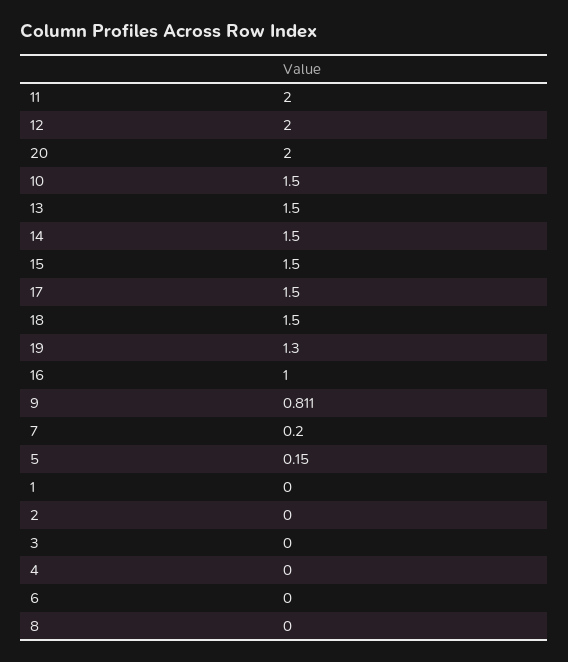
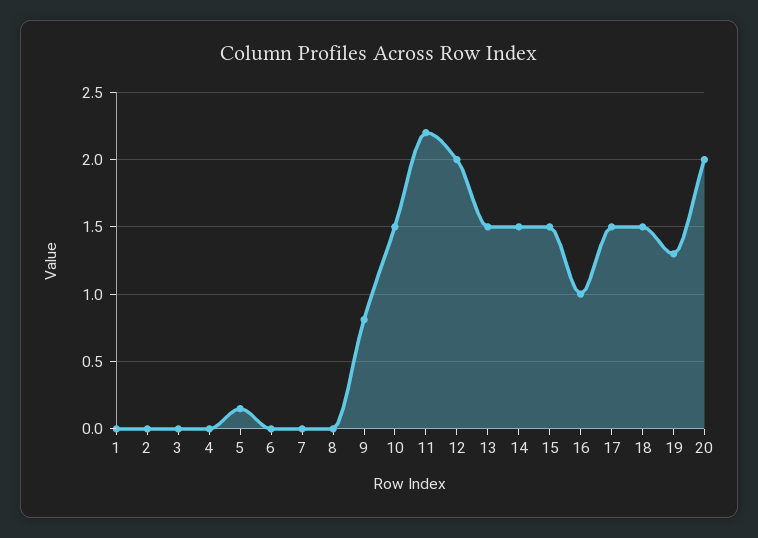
11: 2 -> 2.2
7: 0.2 -> 0

